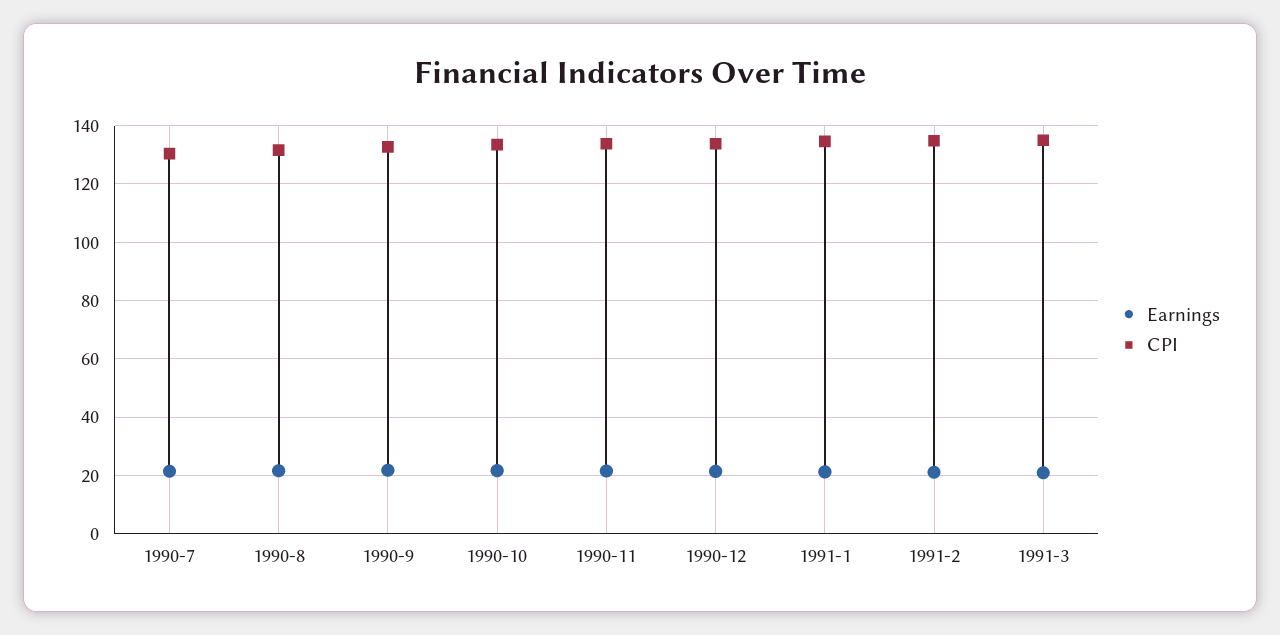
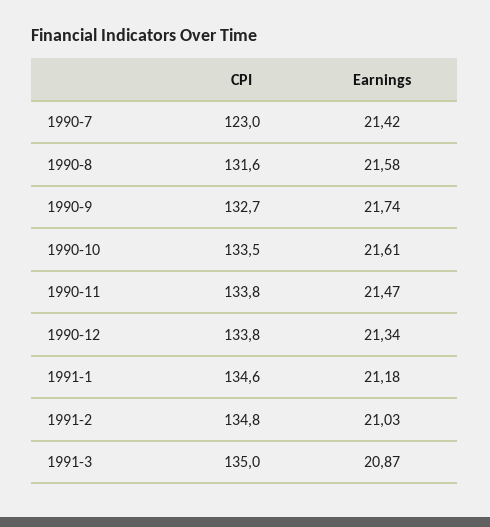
CPI, 1990-7: 130 -> 123

